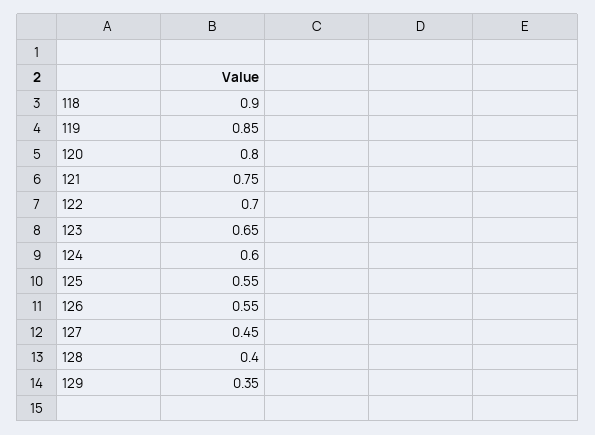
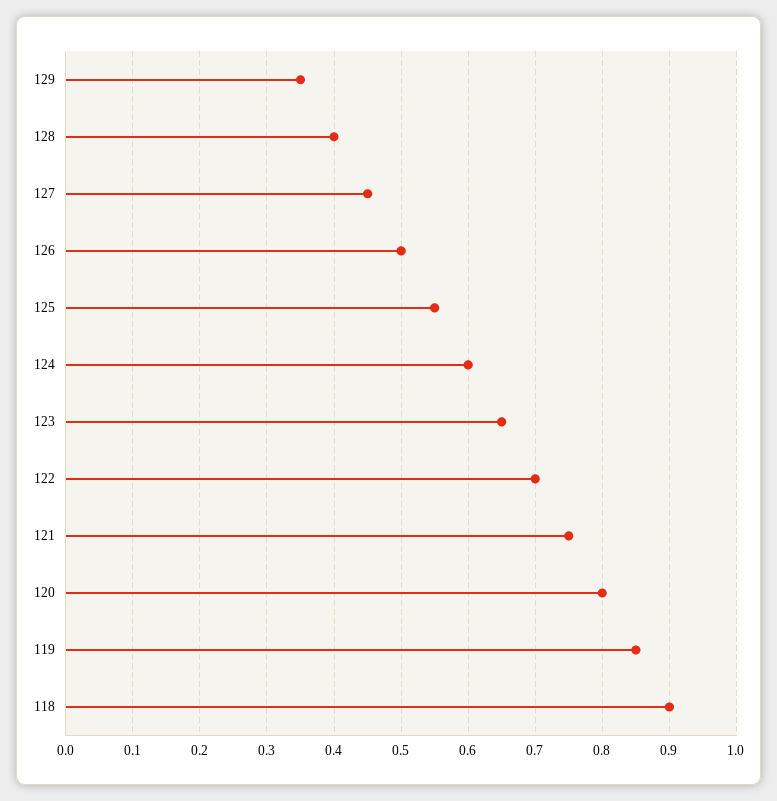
126: 0.55 -> 0.5

